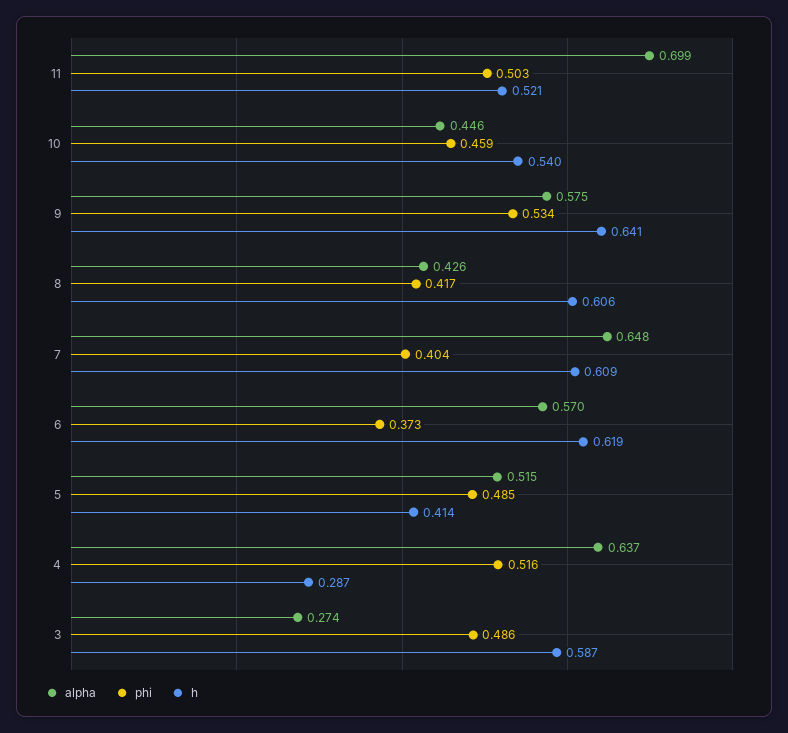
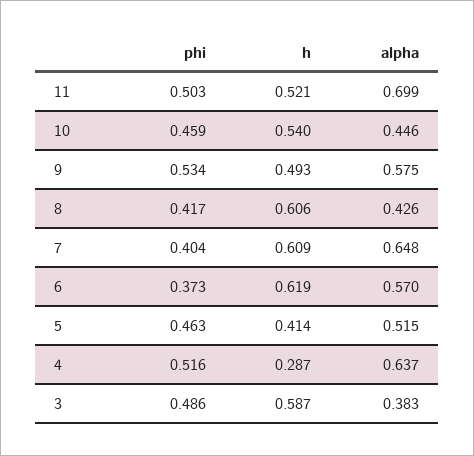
h, 9: 0.641 -> 0.493
phi, 5: 0.485 -> 0.463
alpha, 3: 0.274 -> 0.383

